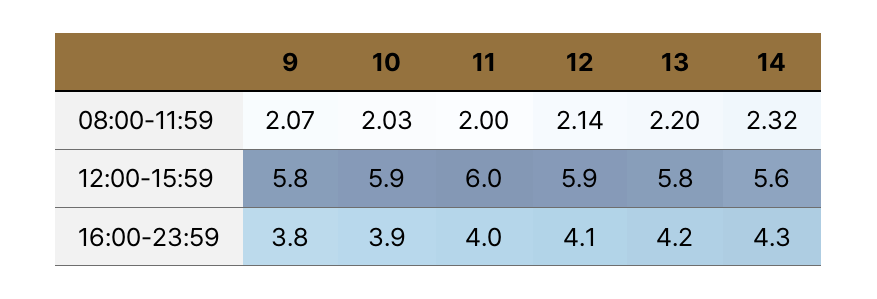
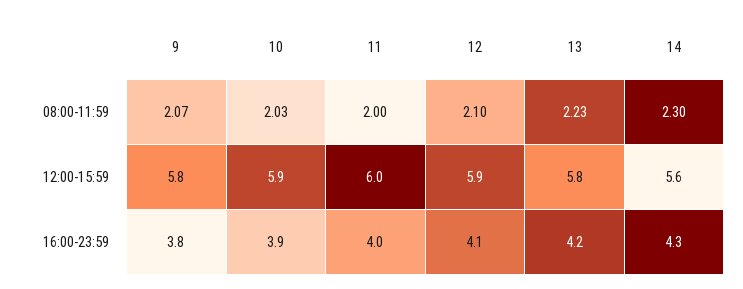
12, 08:00-11:59: 2.14 -> 2.1
13, 08:00-11:59: 2.2 -> 2.23
14, 08:00-11:59: 2.32 -> 2.3

